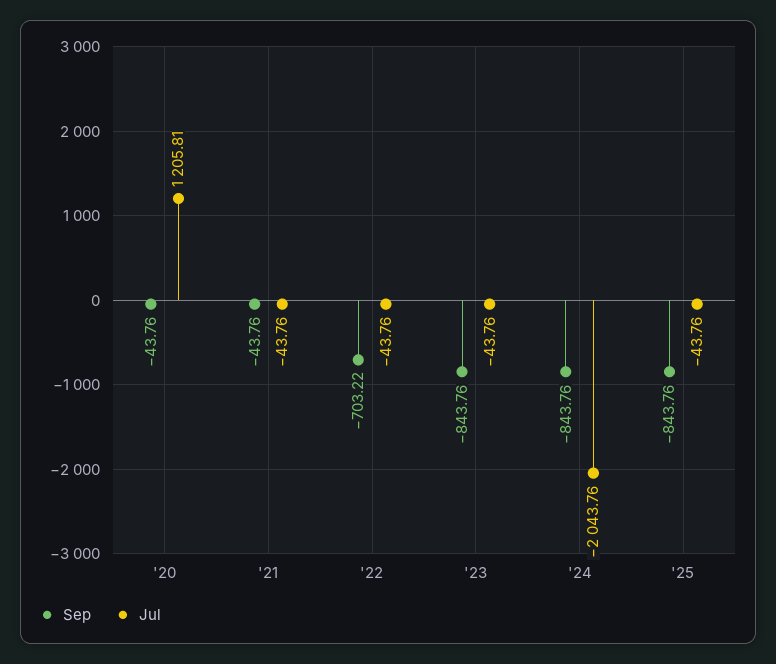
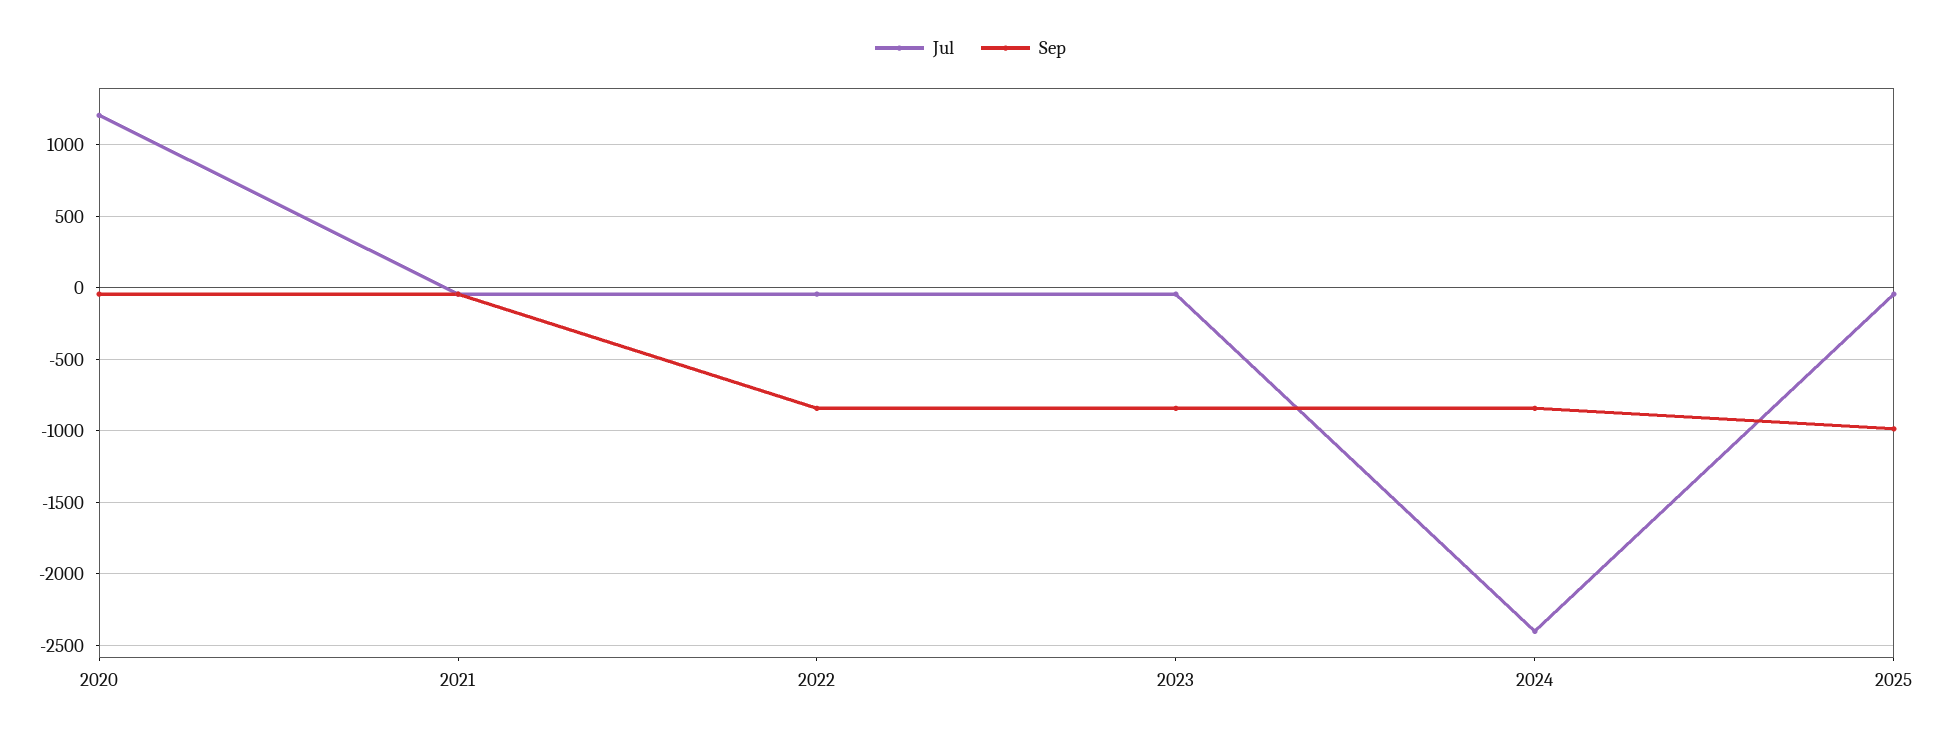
Sep, '22: -703.22 -> -850
Jul, '24: -2043.76 -> -2400
Sep, '25: -843.76 -> -1000

